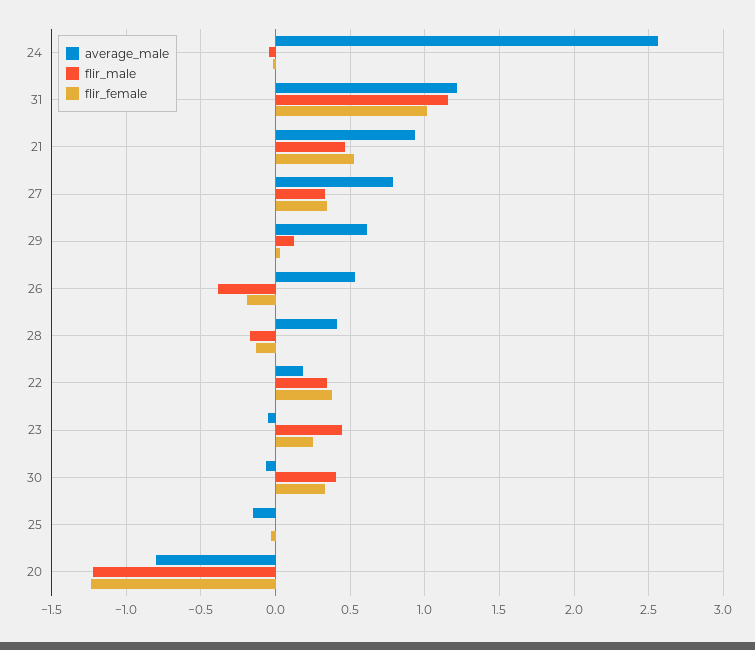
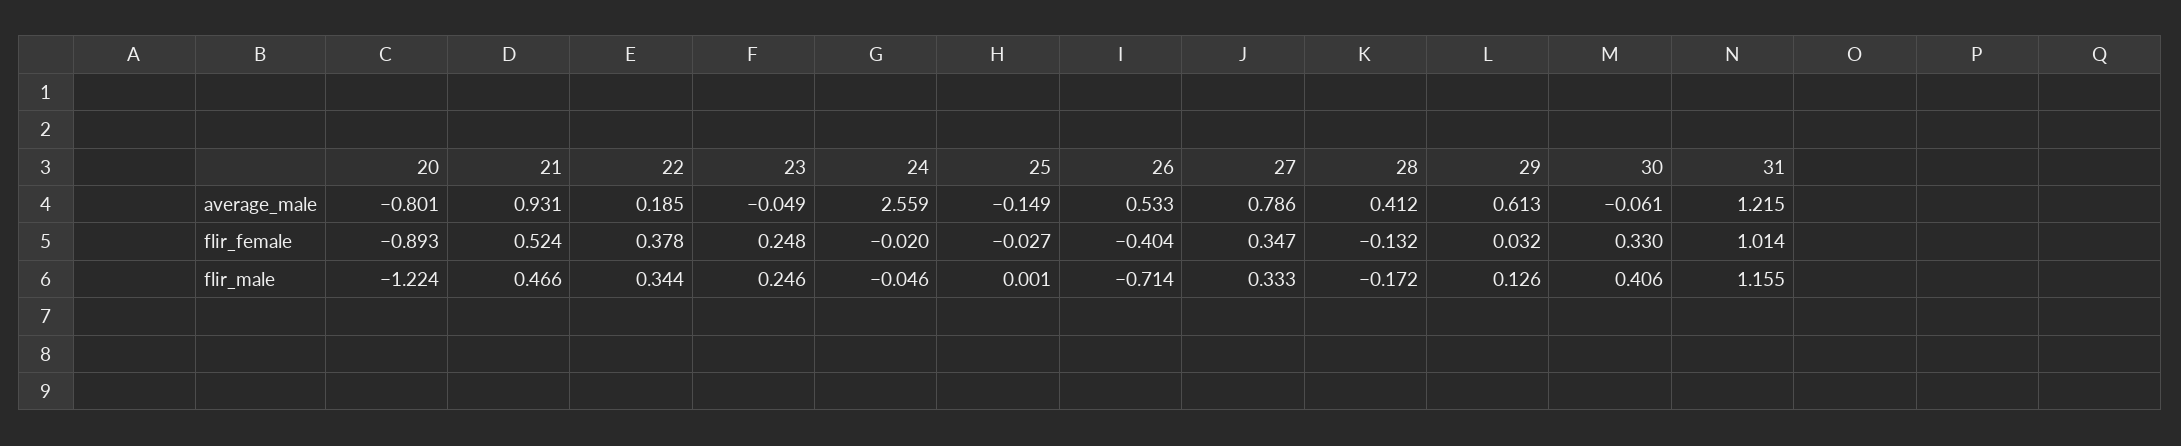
flir_male, 26: -0.4 -> -0.714
flir_female, 26: -0.2 -> -0.404
flir_male, 23: 0.45 -> 0.246
flir_female, 20: -1.25 -> -0.893

